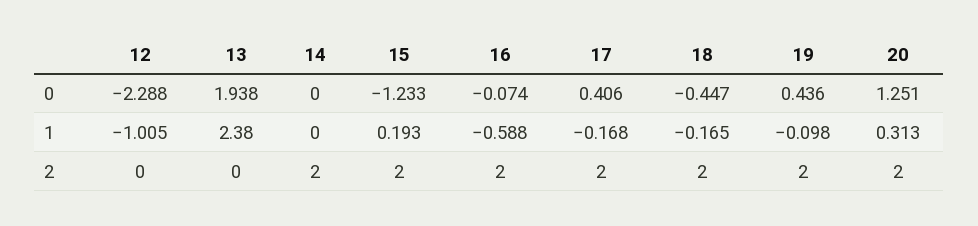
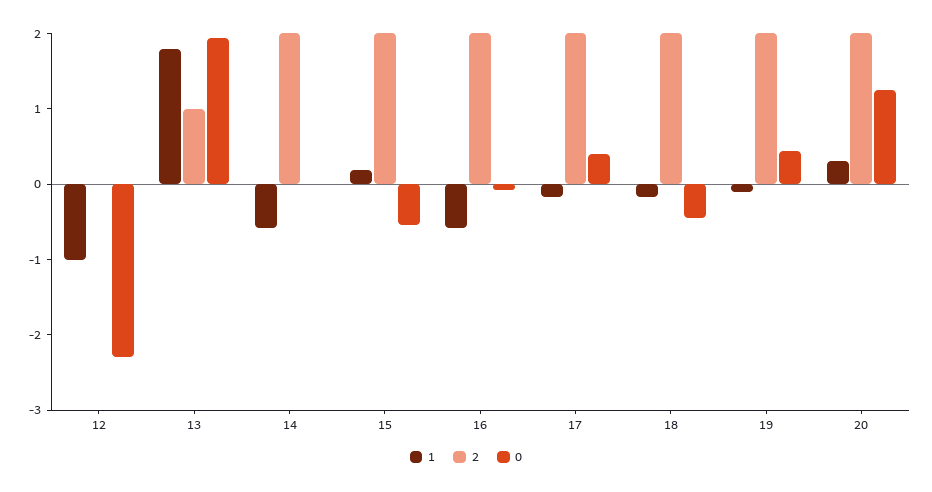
0, 15: -1.233 -> -0.6
1, 13: 2.38 -> 1.8
1, 14: 0 -> -0.6
2, 13: 0 -> 1

